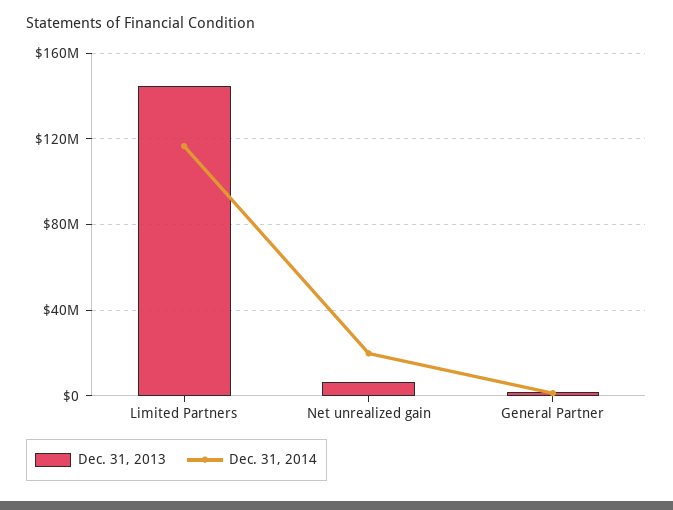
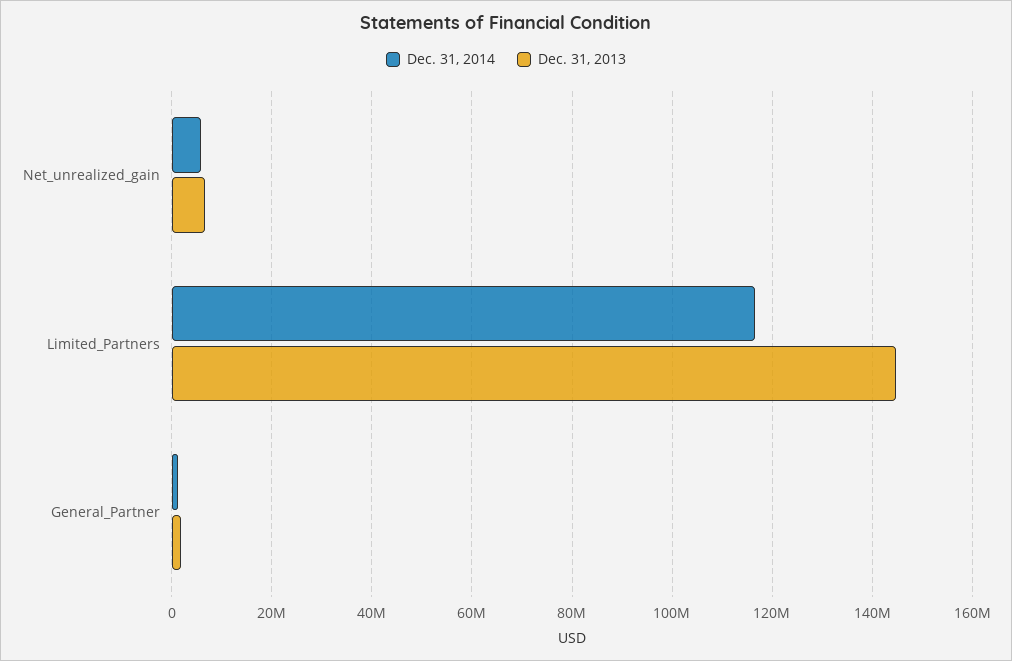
Dec. 31, 2014, Net unrealized gain: 20000000 -> 6000000

